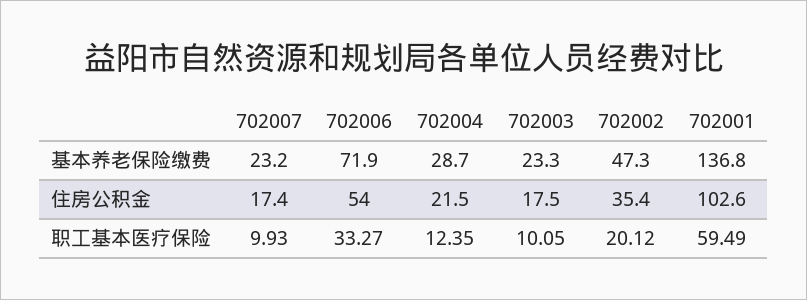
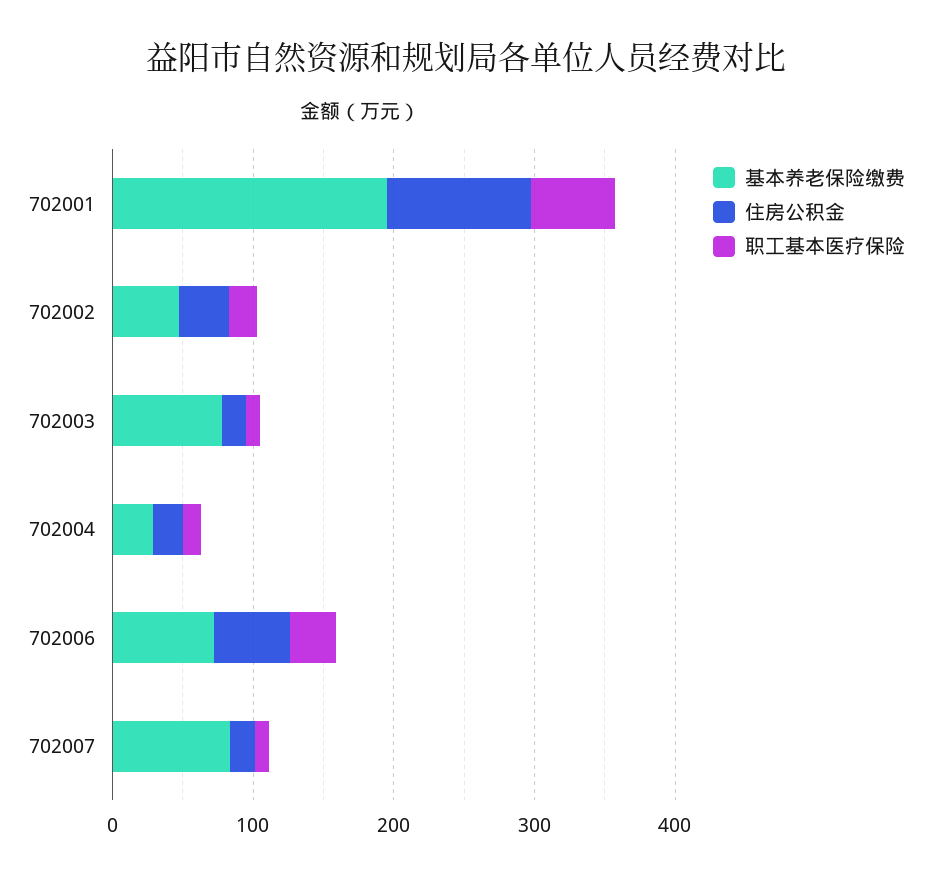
基本养老保险缴费, 702007: 23.2 -> 80
基本养老保险缴费, 702003: 23.3 -> 80
基本养老保险缴费, 702001: 136.8 -> 200

